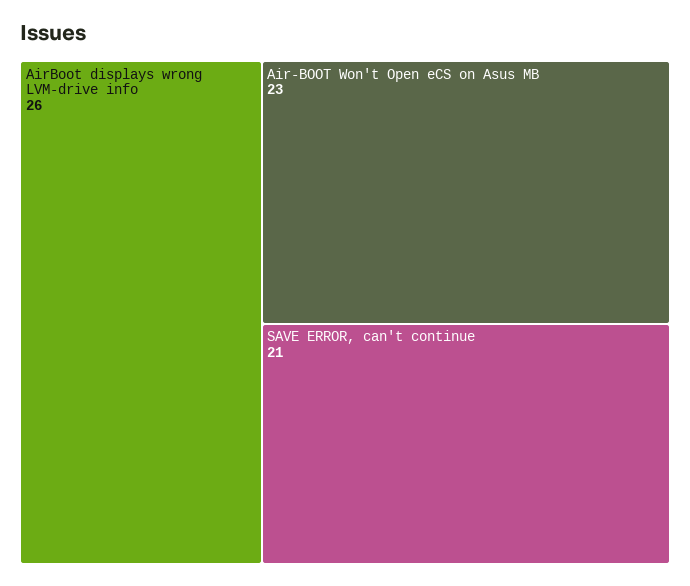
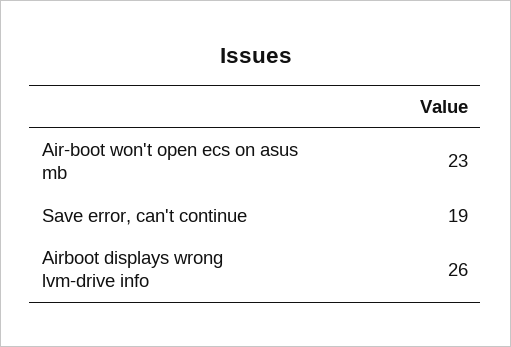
SAVE ERROR, can't continue: 21 -> 19

